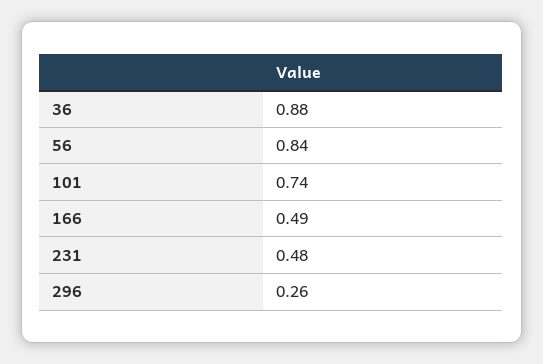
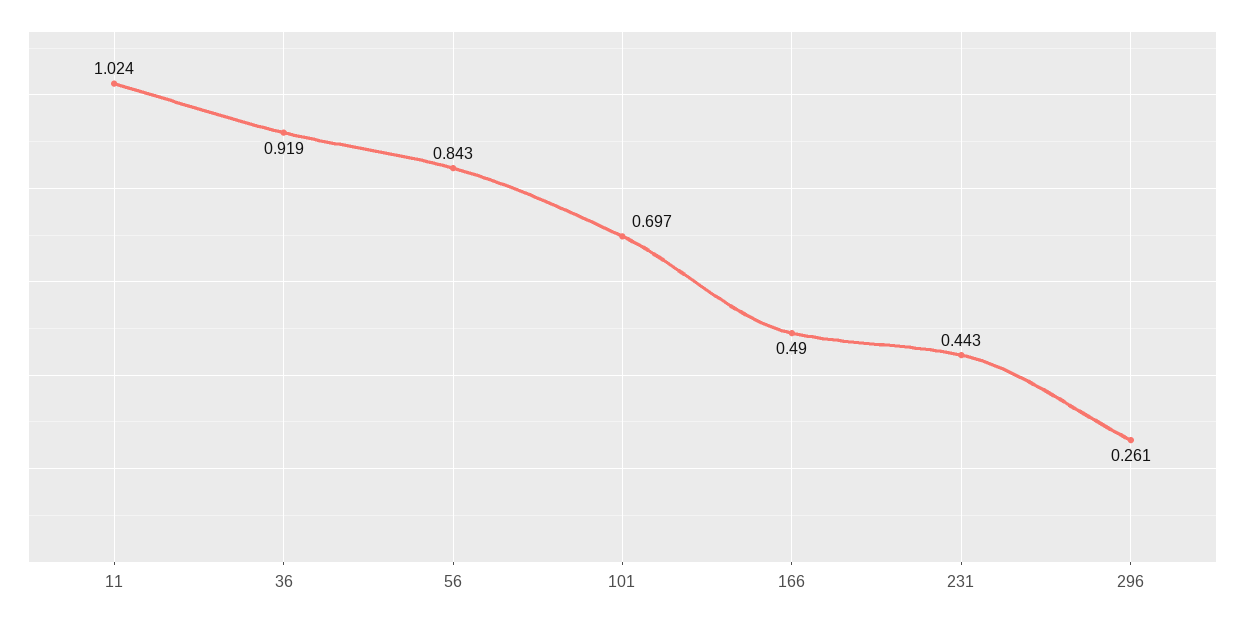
36: 0.88 -> 0.919
101: 0.74 -> 0.697
231: 0.48 -> 0.443
11: none -> 1.024

